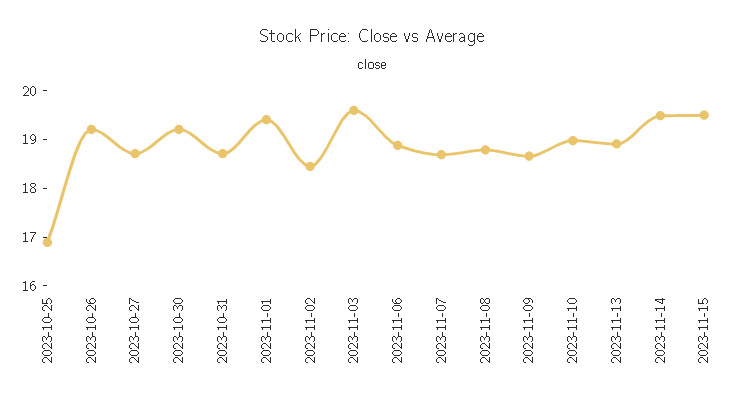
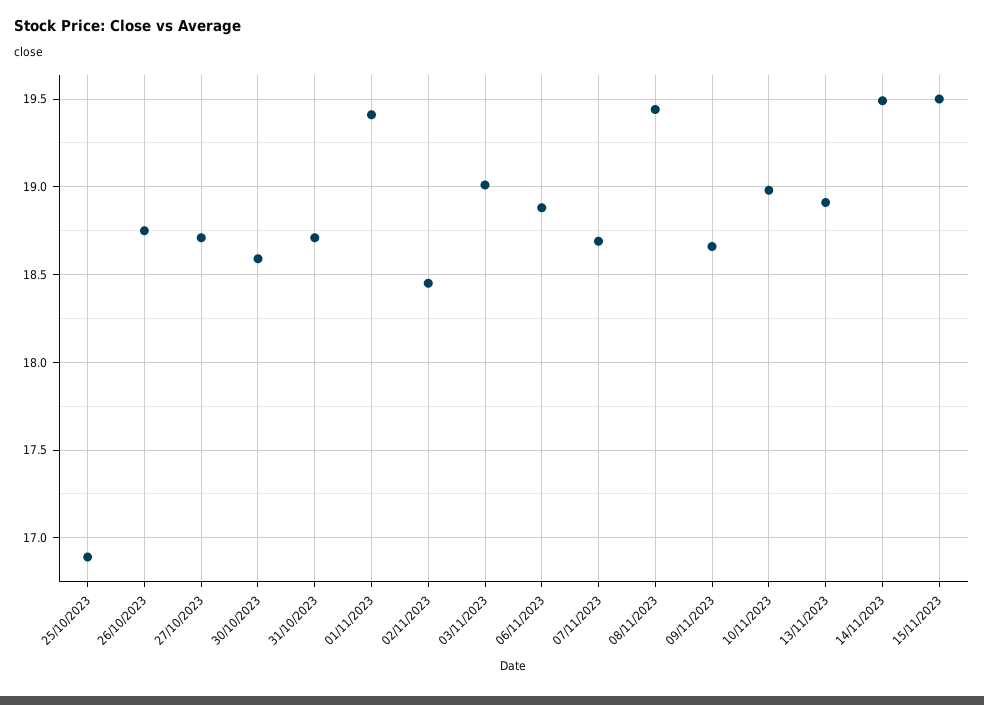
2023-10-26: 19.2 -> 18.75
2023-10-30: 19.2 -> 18.6
2023-11-03: 19.6 -> 19
2023-11-08: 18.8 -> 19.45

